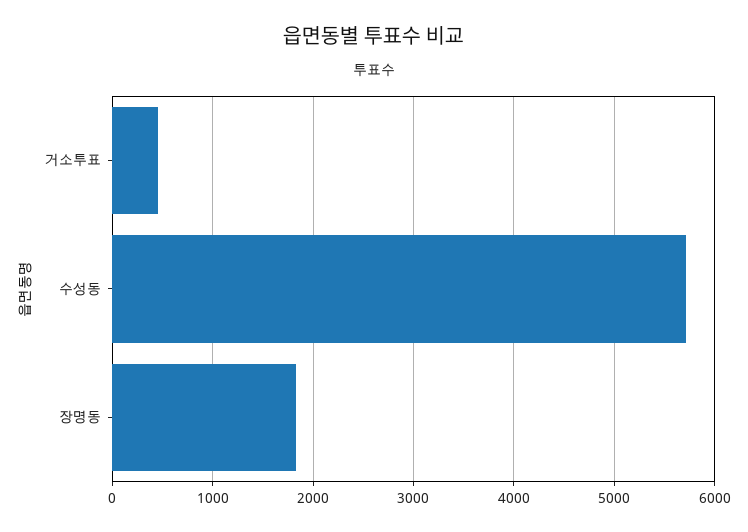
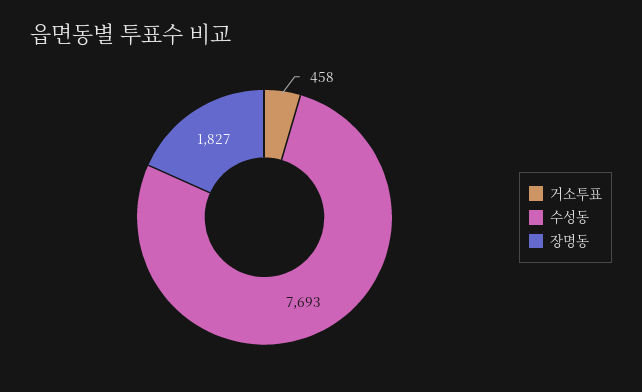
수성동: 5700 -> 7693

